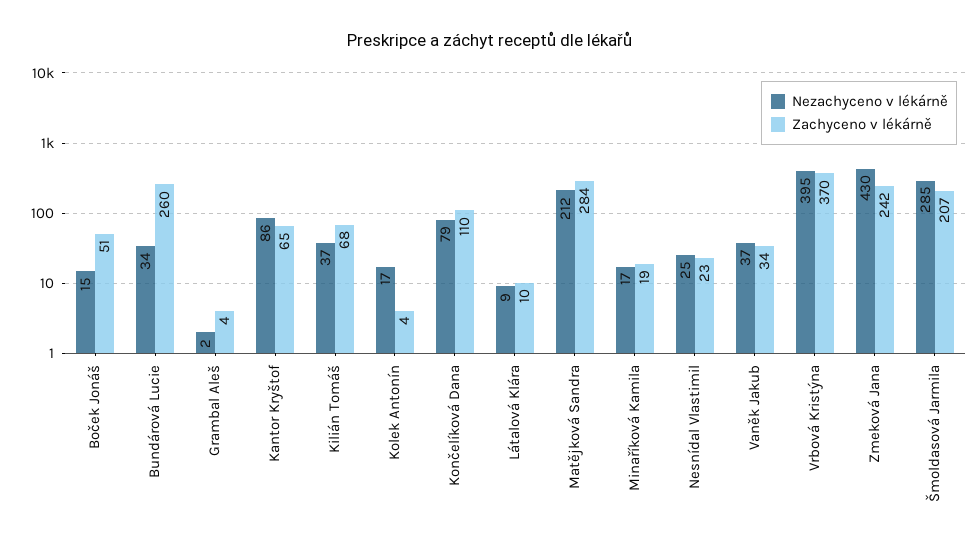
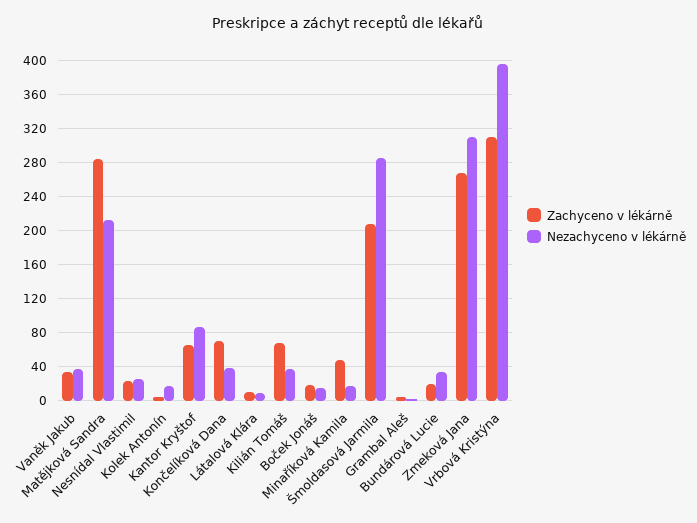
Zachyceno v lékárně, Boček Jonáš: 51 -> 20
Zachyceno v lékárně, Bundárová Lucie: 260 -> 20
Nezachyceno v lékárně, Končelíková Dana: 79 -> 40
Zachyceno v lékárně, Končelíková Dana: 110 -> 70
Zachyceno v lékárně, Minaříková Kamila: 19 -> 50
Zachyceno v lékárně, Vrbová Kristýna: 370 -> 310
Nezachyceno v lékárně, Zmeková Jana: 430 -> 310
Zachyceno v lékárně, Zmeková Jana: 242 -> 270

